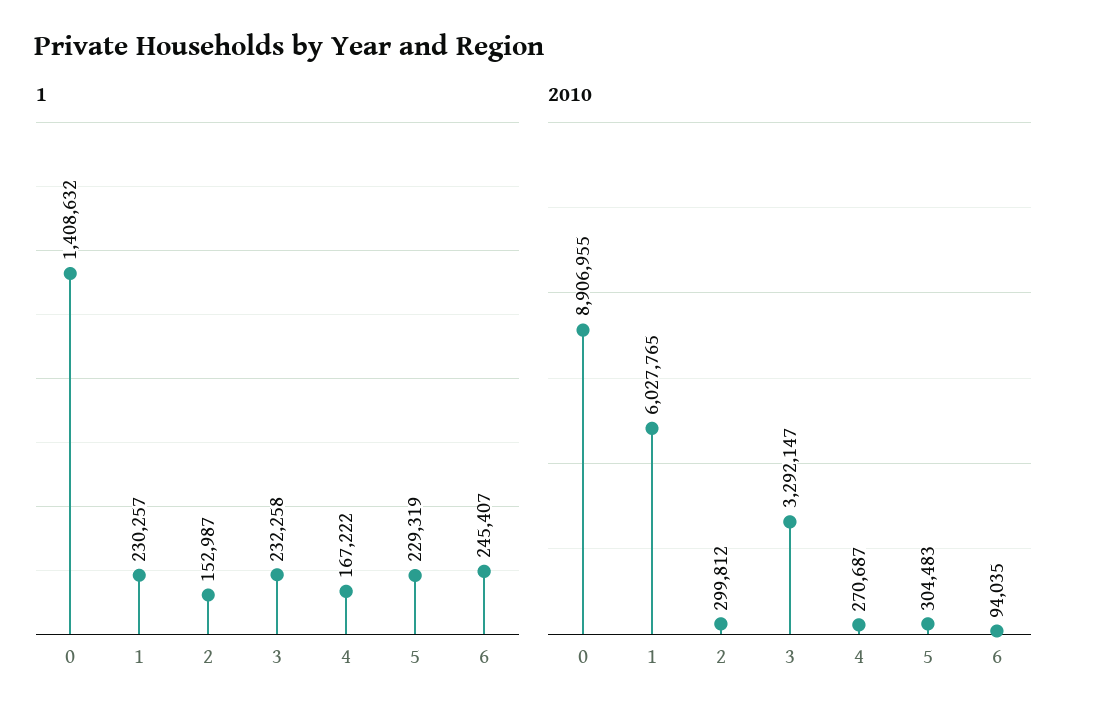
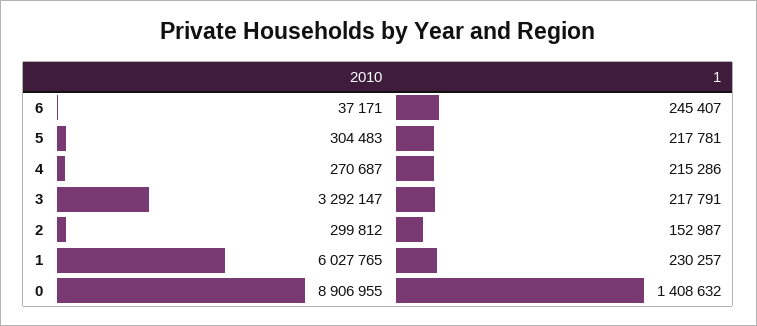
1, 3: 232258 -> 217791
1, 4: 167222 -> 215286
1, 5: 229319 -> 217781
2010, 6: 94035 -> 37171

